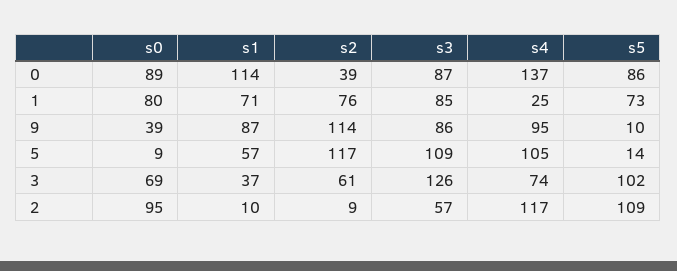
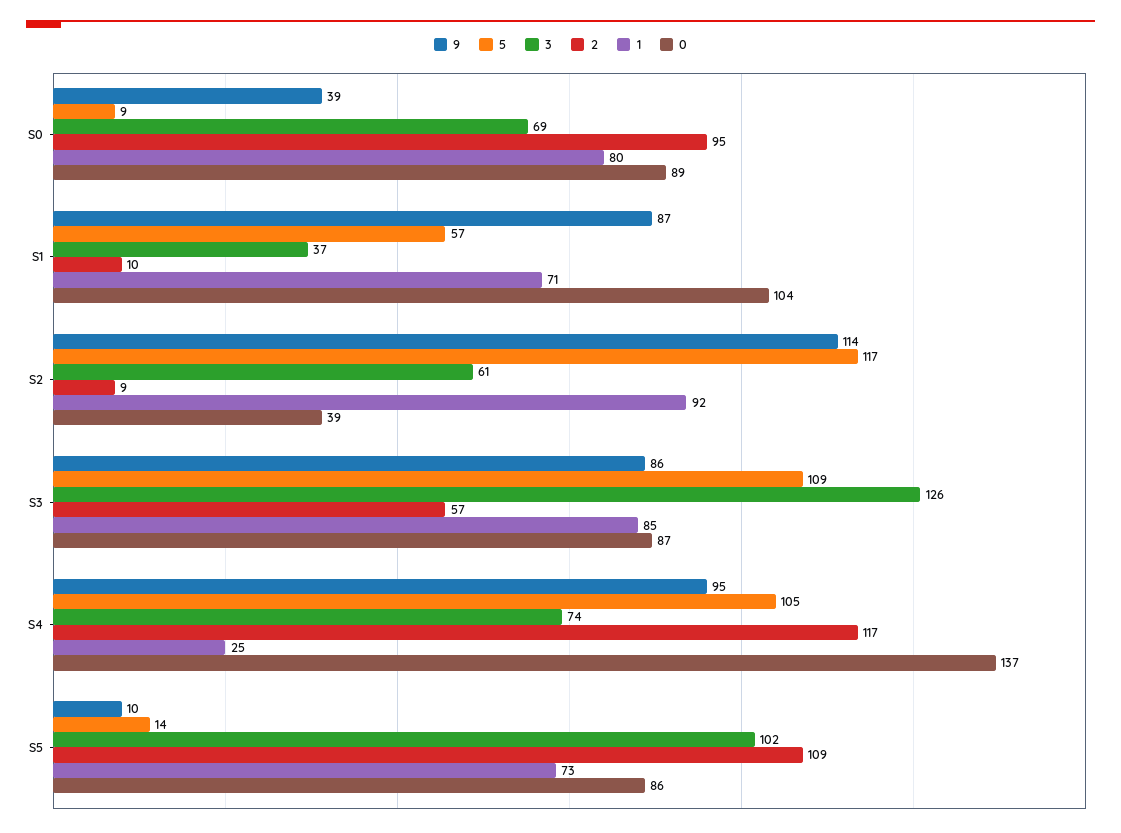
0, s1: 114 -> 104
1, s2: 76 -> 92

